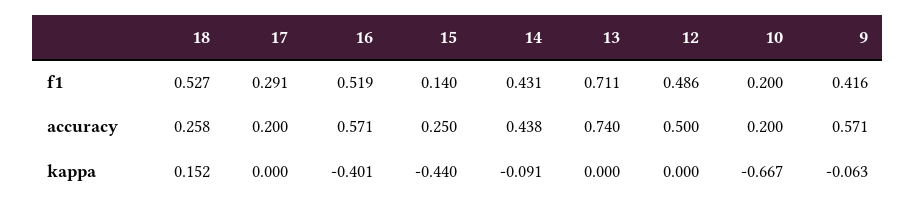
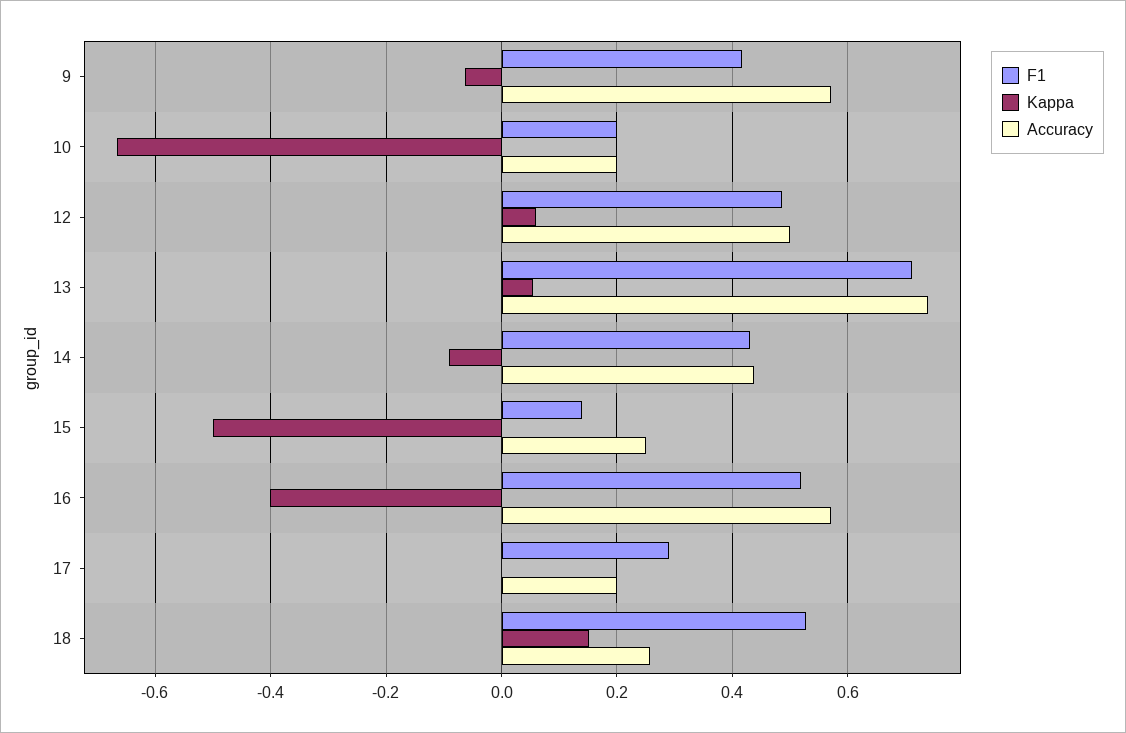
kappa, 15: -0.44 -> -0.5
kappa, 13: 0 -> 0.06
kappa, 12: 0 -> 0.06

